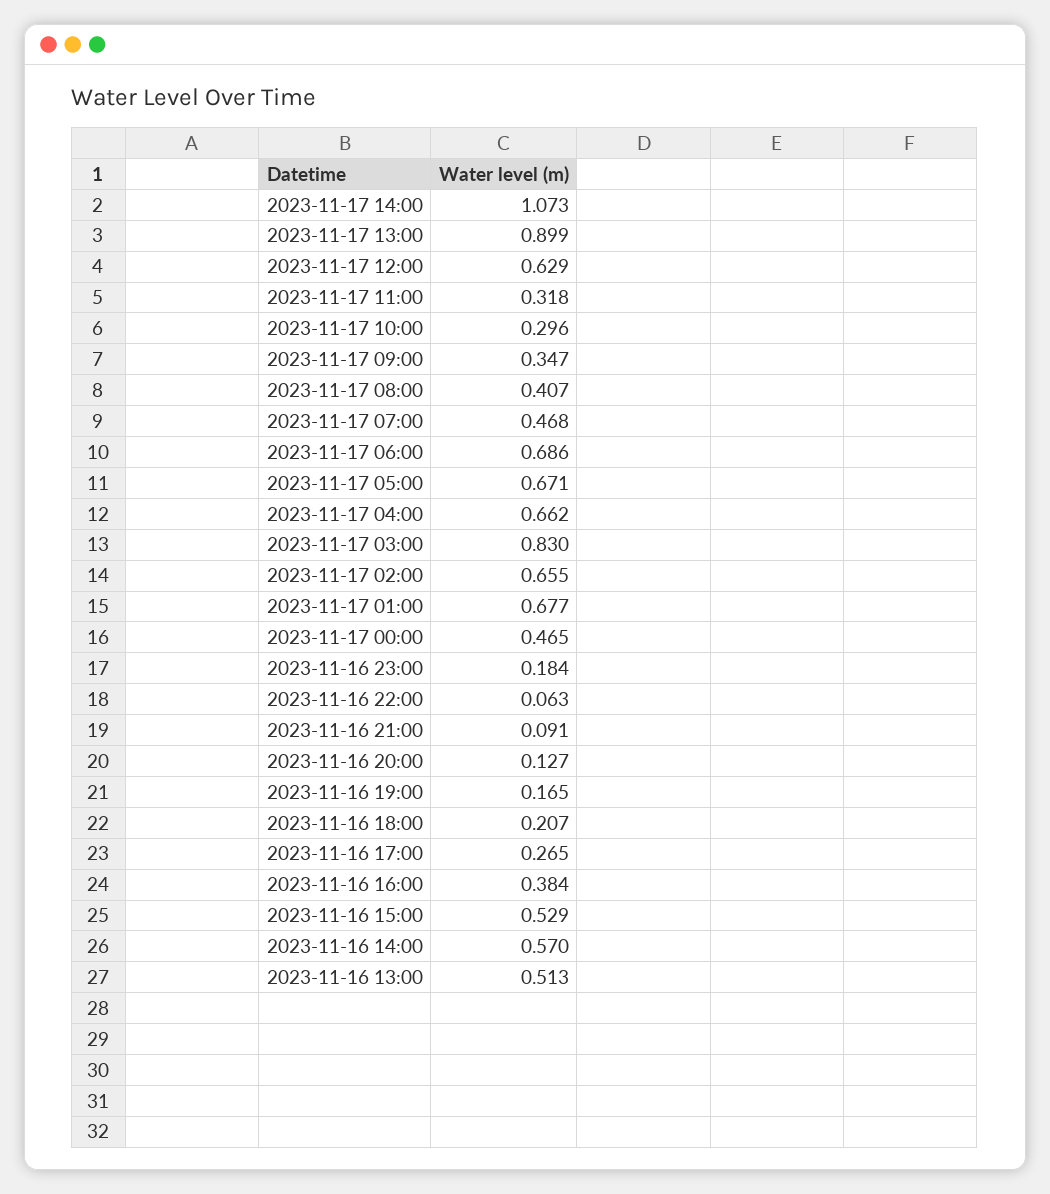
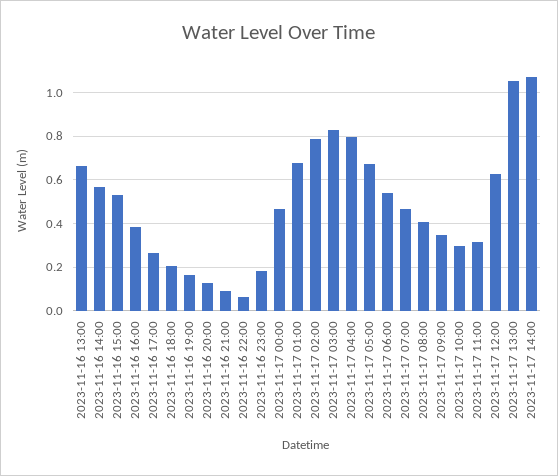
2023-11-17 13:00: 0.899 -> 1.05
2023-11-17 06:00: 0.686 -> 0.55
2023-11-17 04:00: 0.662 -> 0.8
2023-11-17 02:00: 0.655 -> 0.8
2023-11-16 13:00: 0.513 -> 0.65

